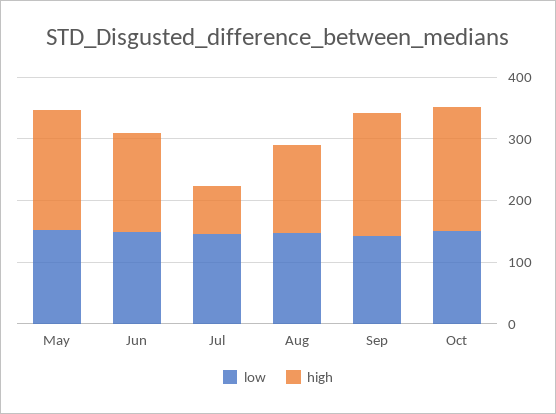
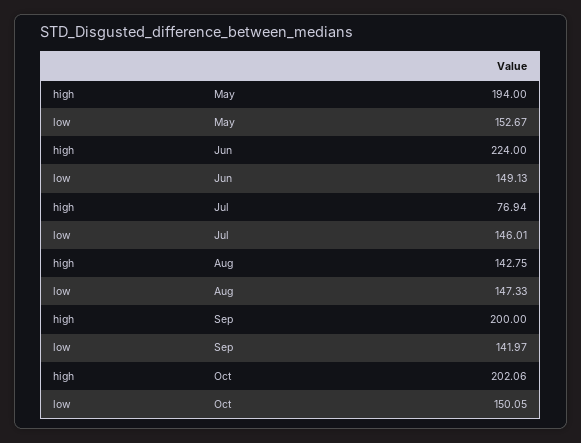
high, Jun: 160 -> 224

